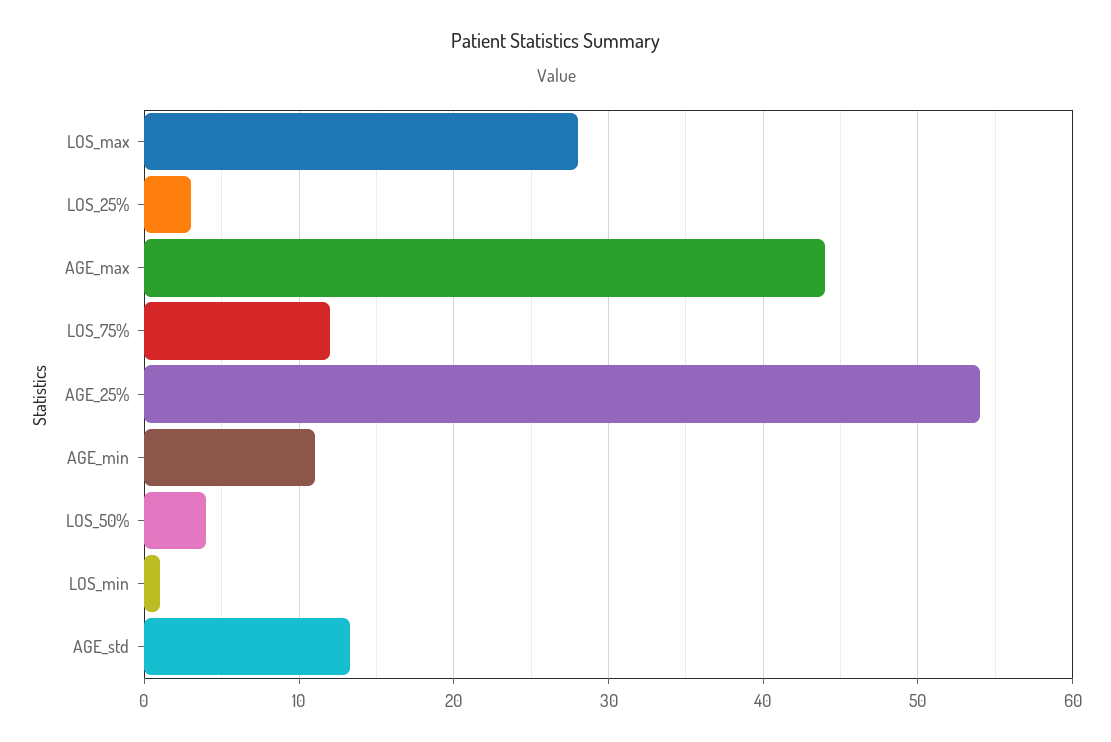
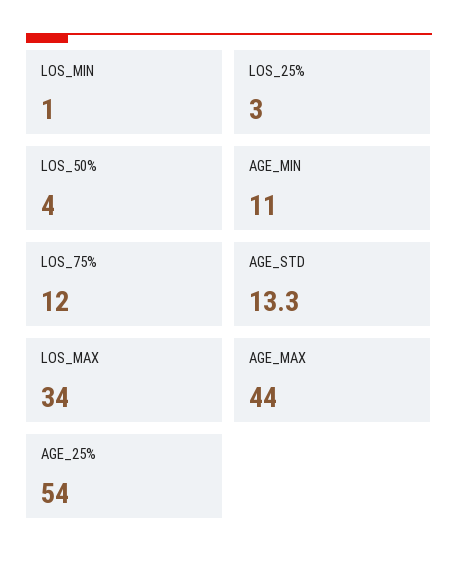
LOS_max: 28 -> 34

